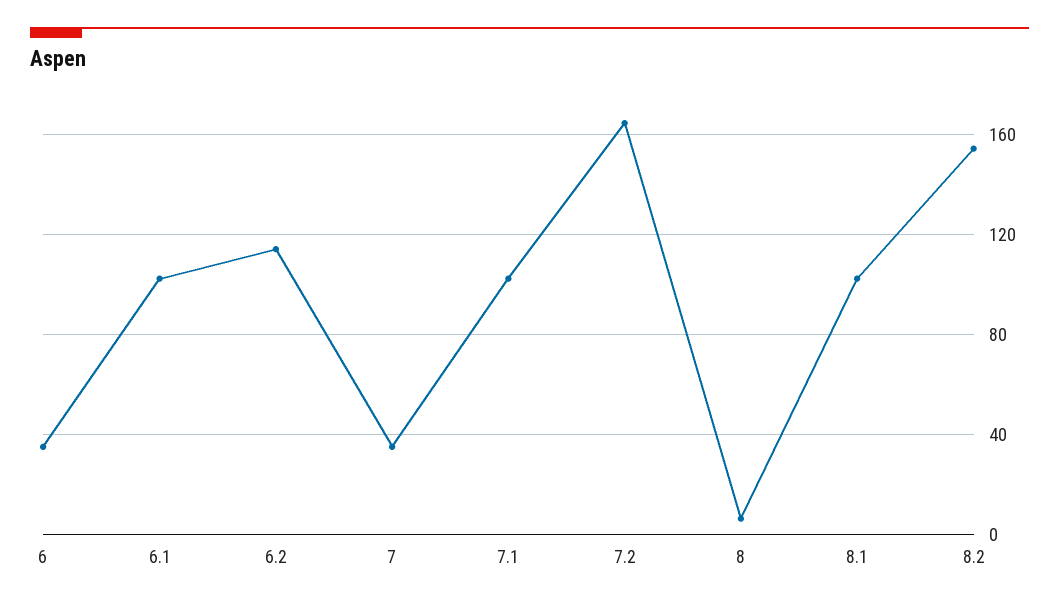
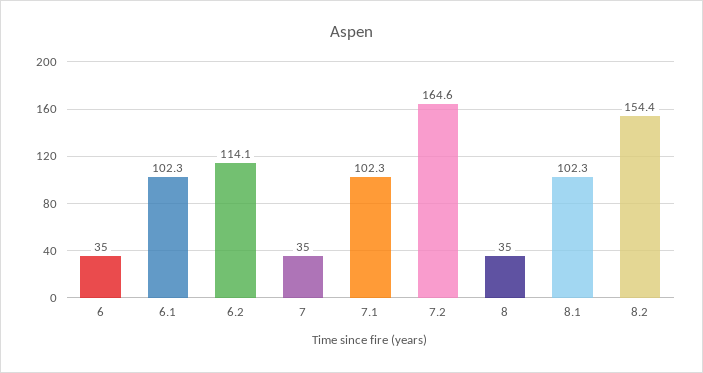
8: 5 -> 35

